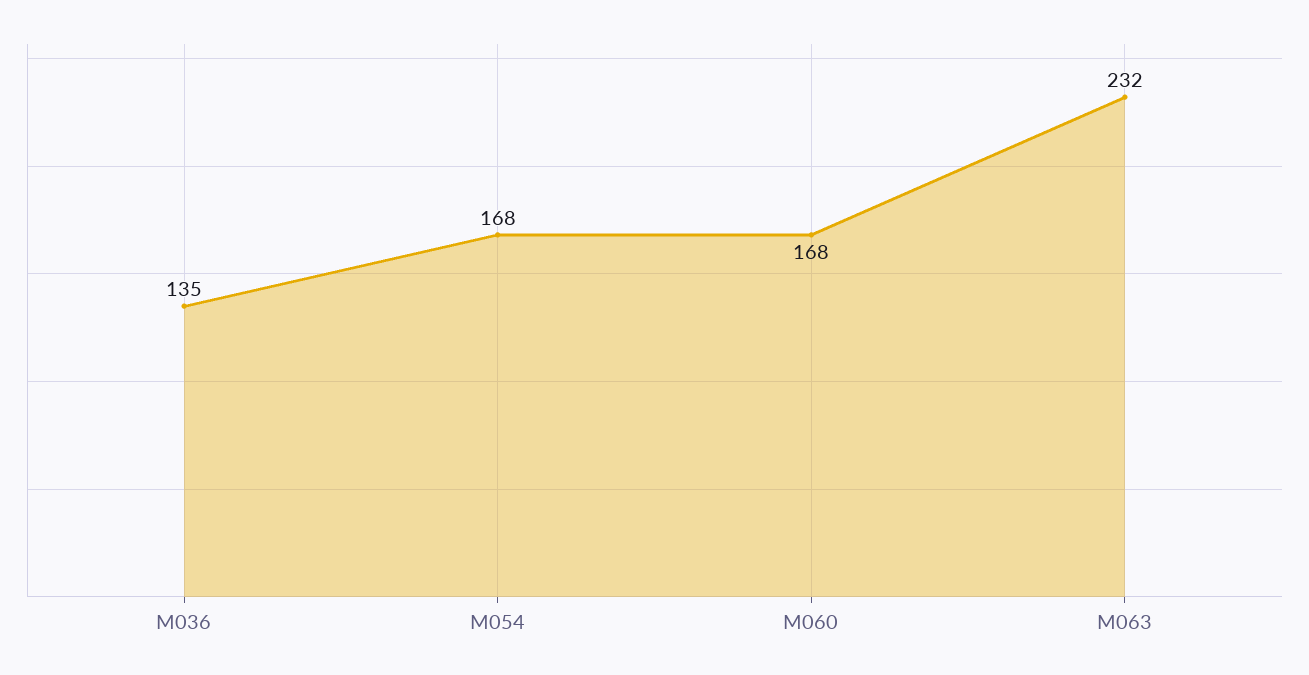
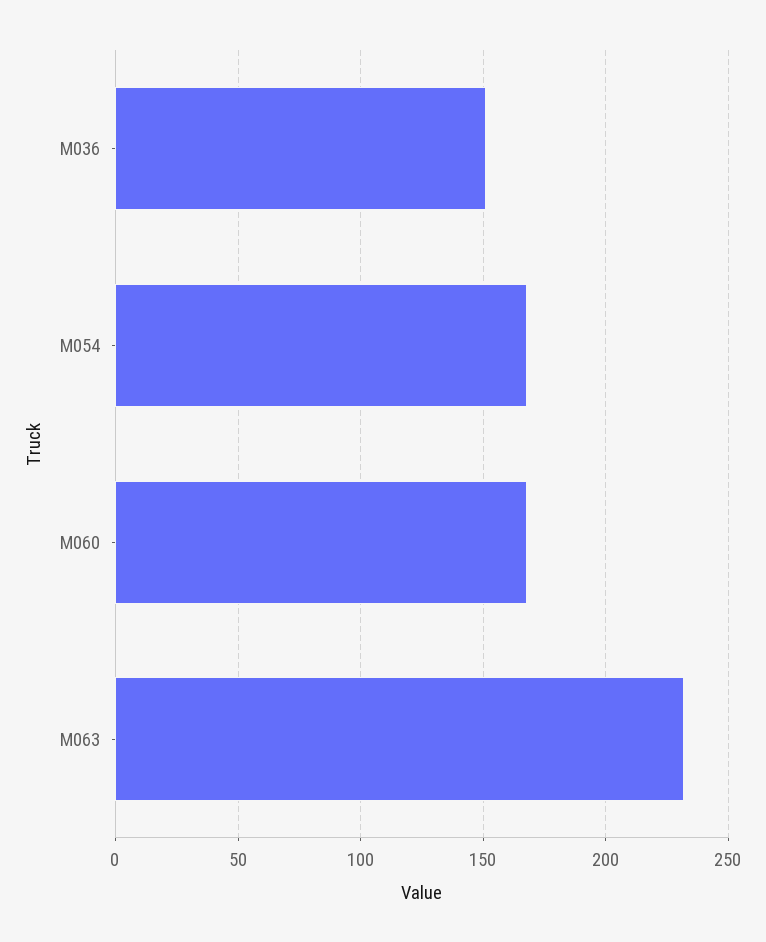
M036: 135 -> 150

